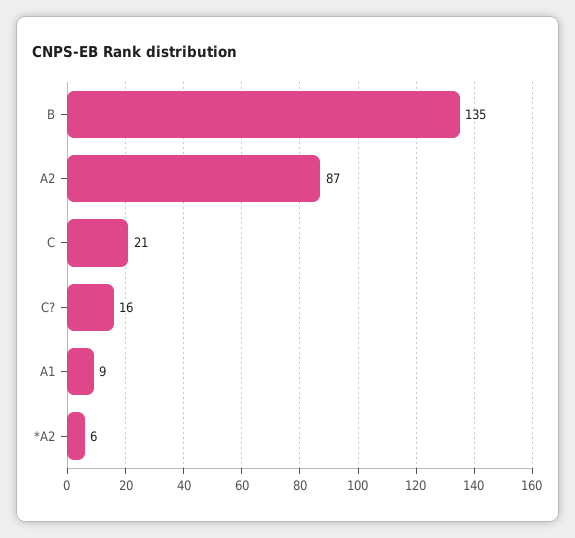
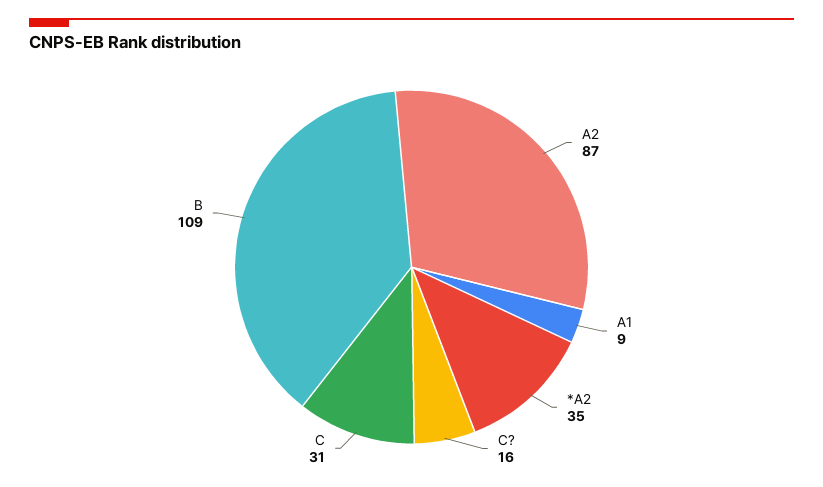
B: 135 -> 109
C: 21 -> 31
*A2: 6 -> 35

